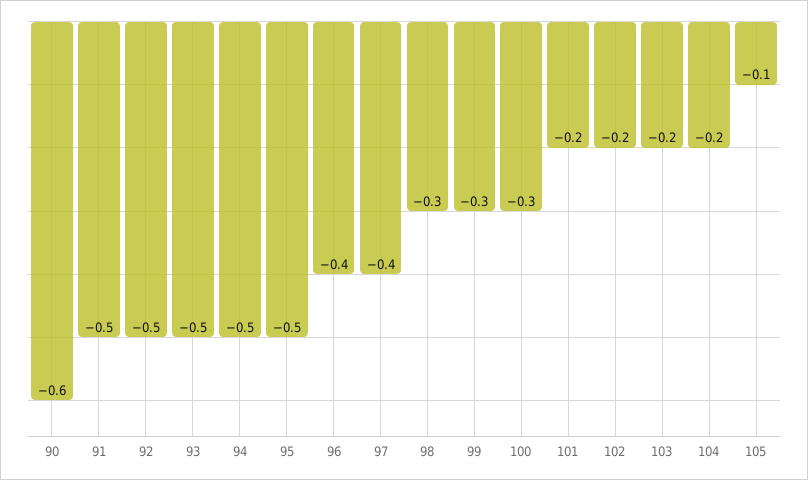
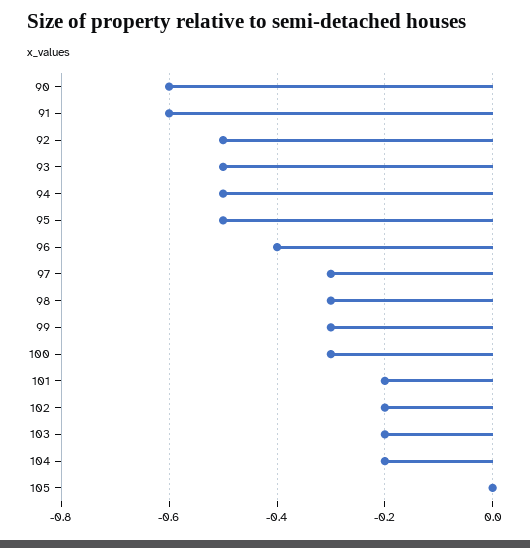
91: -0.5 -> -0.6
97: -0.4 -> -0.3
105: -0.1 -> 0

